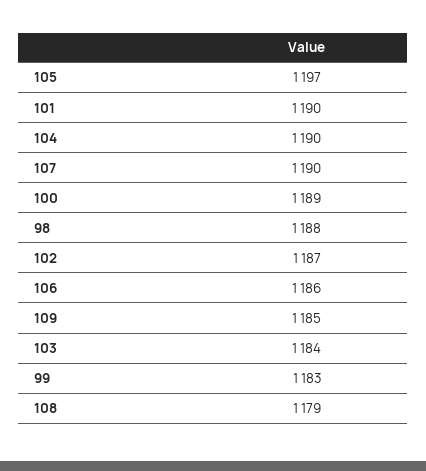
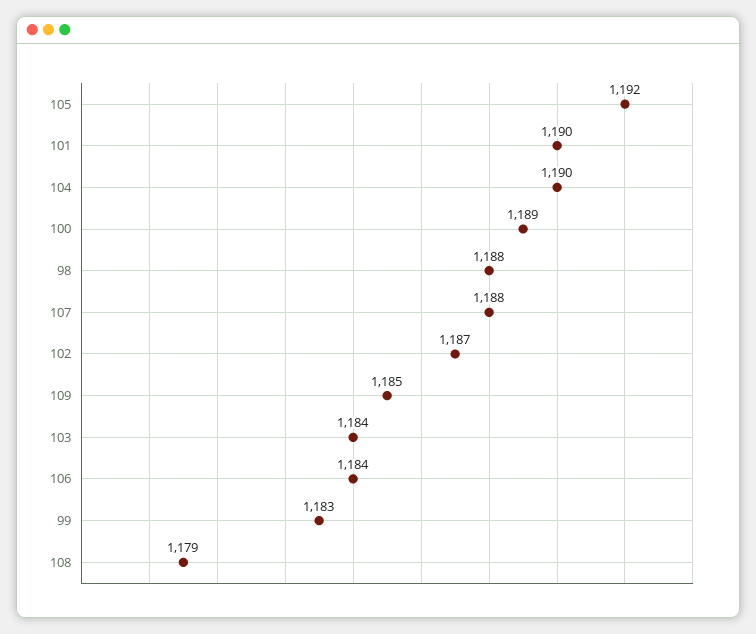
105: 1197 -> 1192
107: 1190 -> 1188
106: 1186 -> 1184

